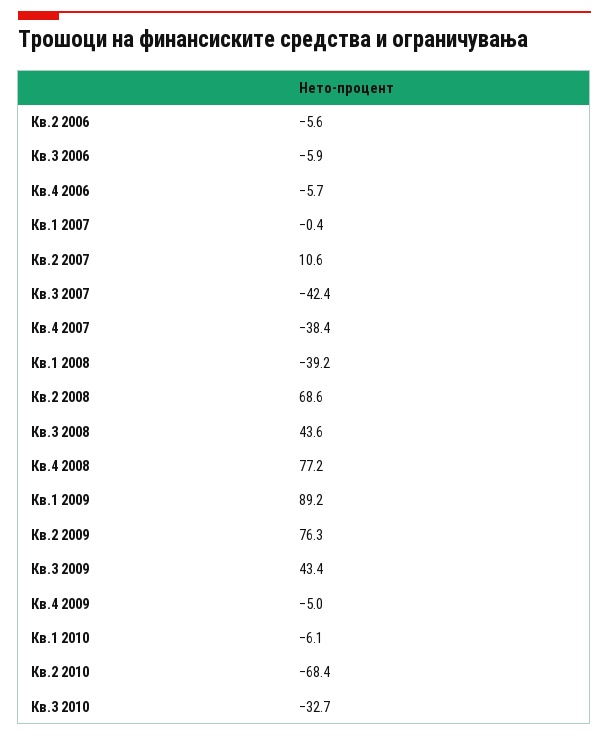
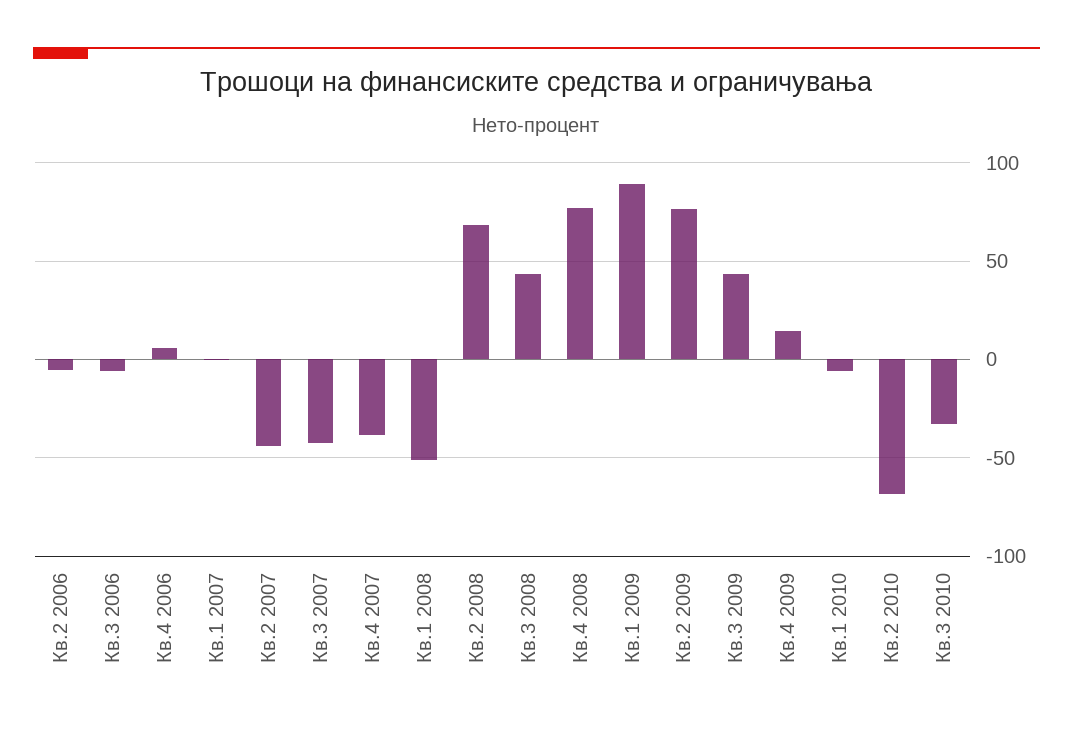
Кв.4 2006: -5.7 -> 5
Кв.2 2007: 10.6 -> -45
Кв.1 2008: -39.2 -> -50
Кв.4 2009: -5 -> 15

